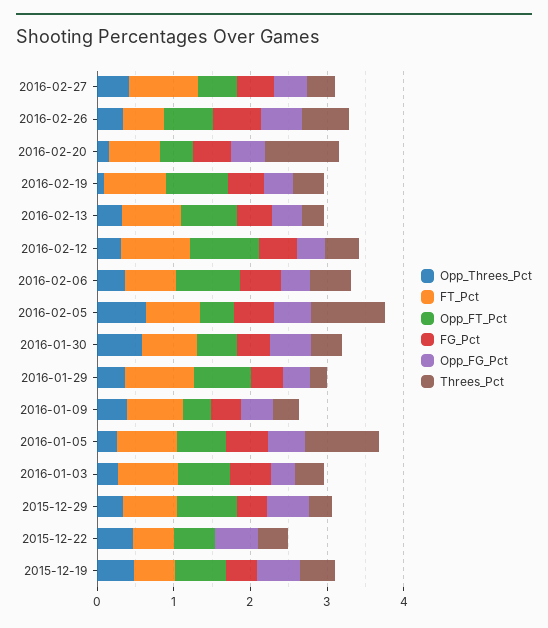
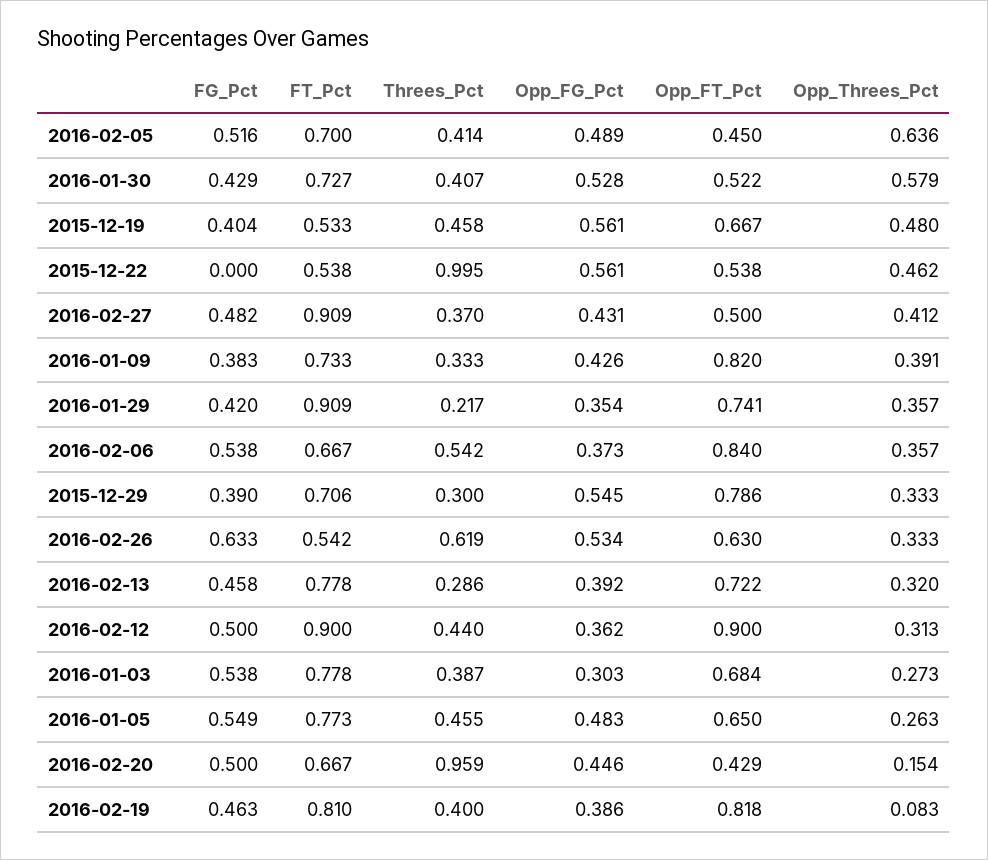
Threes_Pct, 2016-02-05: 1 -> 0.414
Opp_FT_Pct, 2016-01-09: 0.4 -> 0.82
Threes_Pct, 2016-01-05: 1 -> 0.455
Threes_Pct, 2015-12-22: 0.4 -> 0.995

